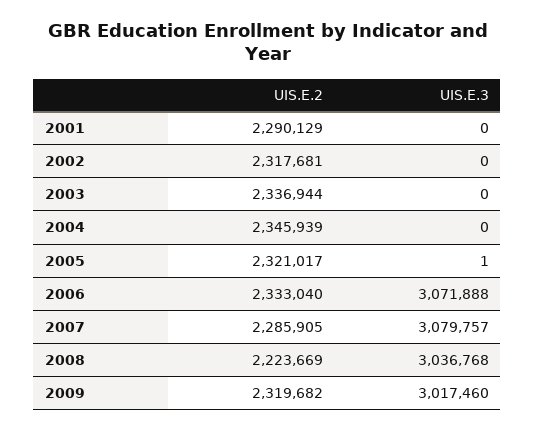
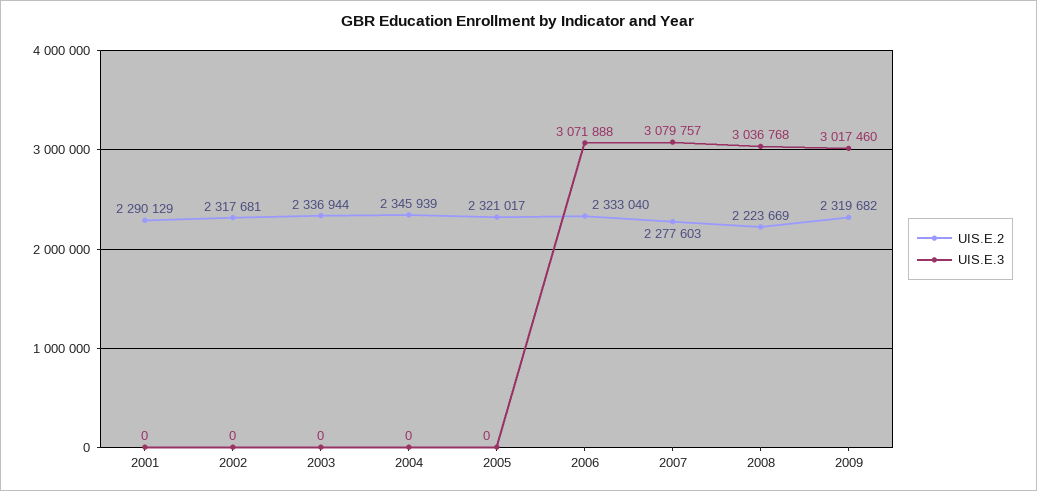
UIS.E.3, 2005: 1 -> 0
UIS.E.2, 2007: 2285905 -> 2277603

